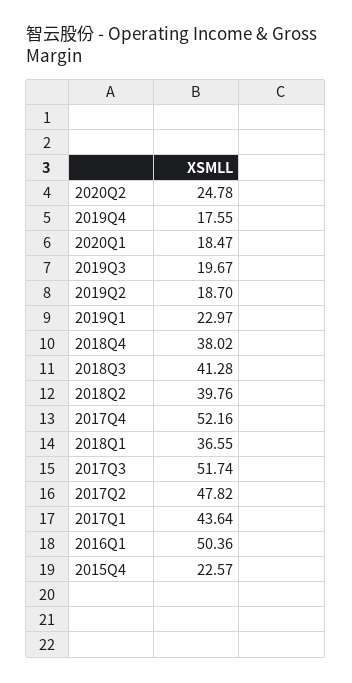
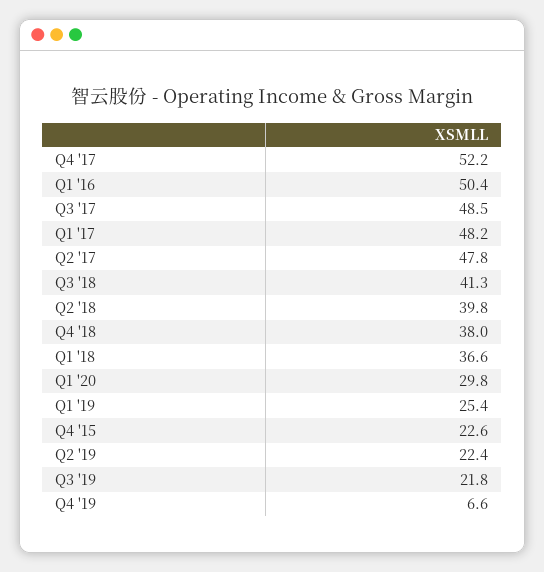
2020Q2: 24.78 -> none
2019Q4: 17.55 -> 6.6
2020Q1: 18.47 -> 29.8
2019Q3: 19.67 -> 21.8
2019Q2: 18.7 -> 22.4
2019Q1: 22.97 -> 25.4
2017Q3: 51.74 -> 48.5
2017Q1: 43.64 -> 48.2

